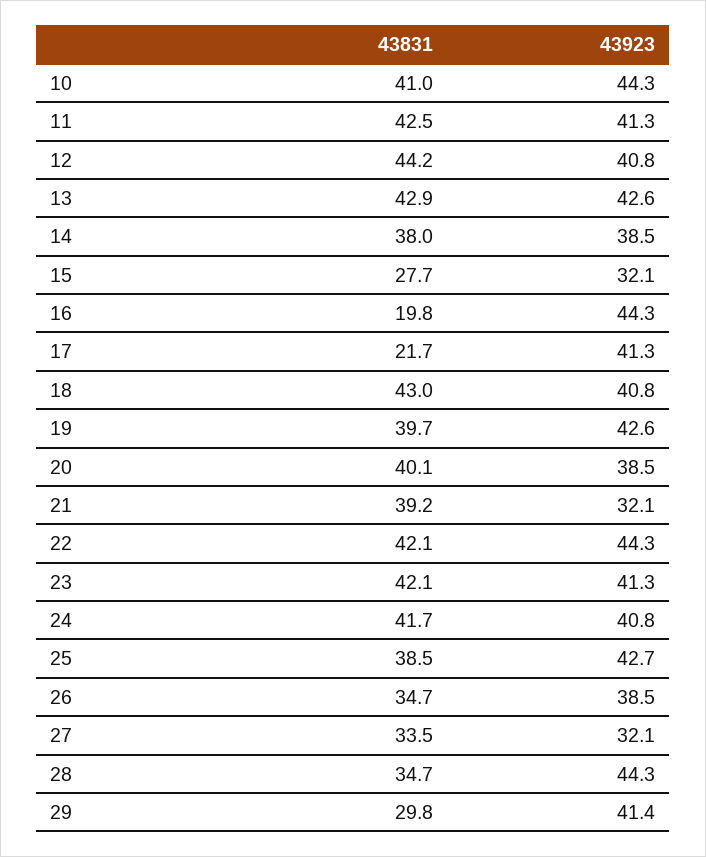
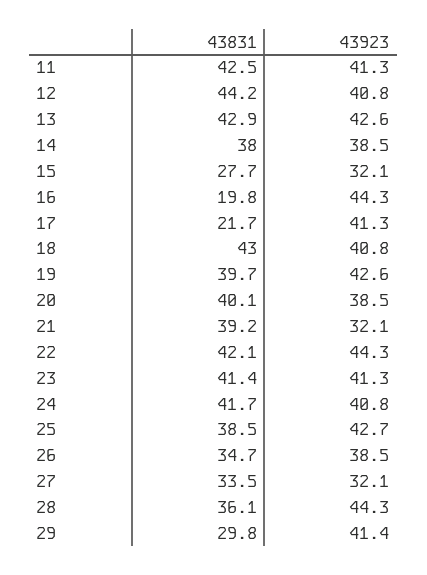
43831, 10: 41 -> none
43923, 10: 44.3 -> none
43831, 23: 42.1 -> 41.4
43831, 28: 34.7 -> 36.1

